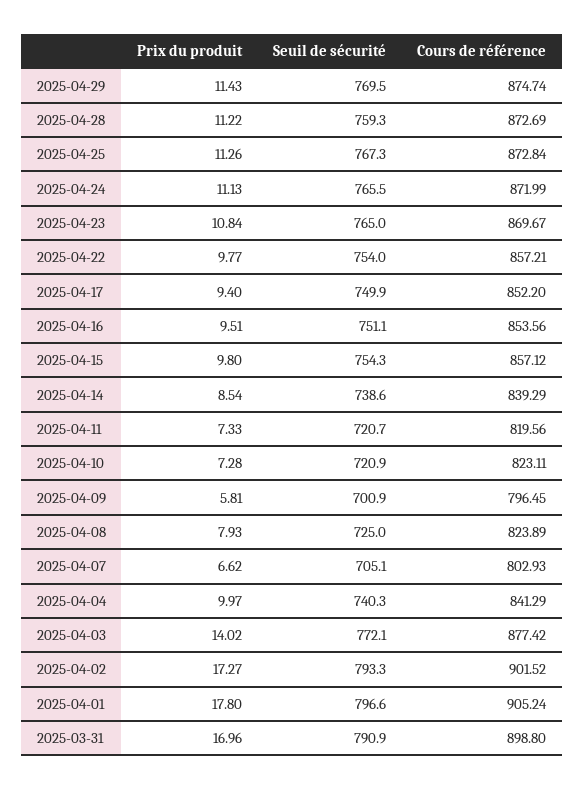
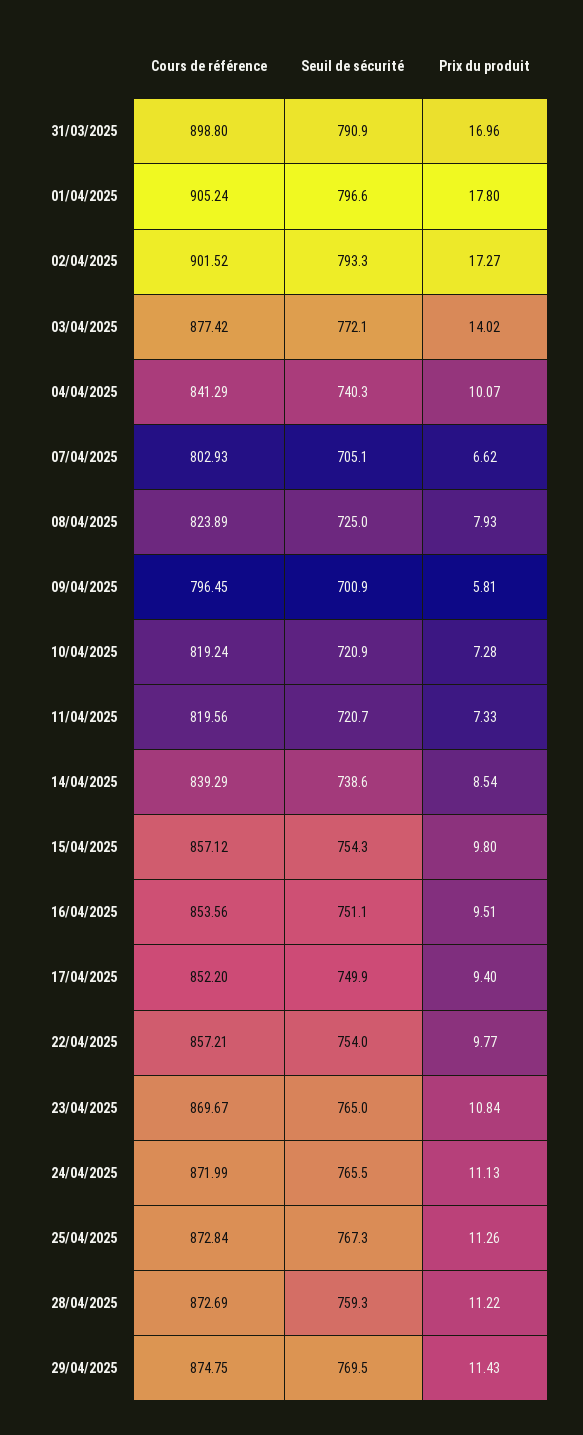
Cours de référence, 2025-04-29: 874.74 -> 874.75
Cours de référence, 2025-04-10: 823.11 -> 819.24
Prix du produit, 2025-04-04: 9.97 -> 10.07

